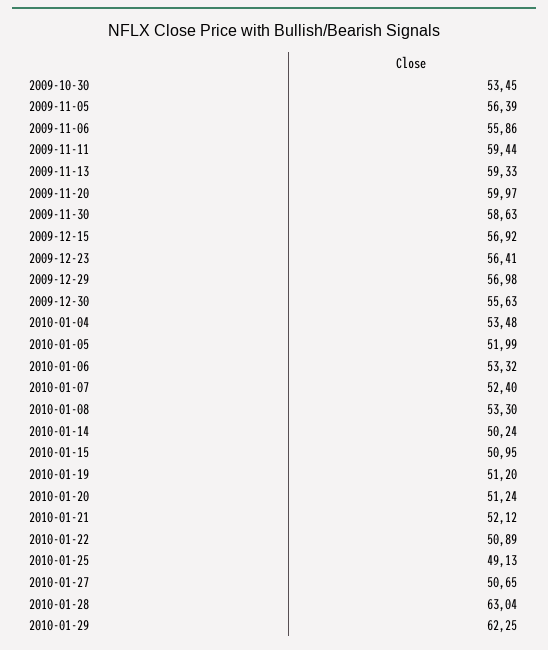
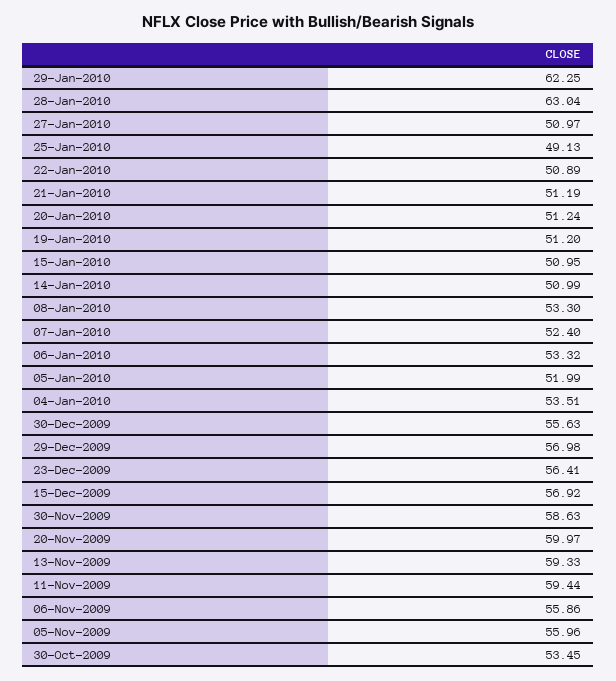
2009-11-05: 56.39 -> 55.96
2010-01-04: 53.48 -> 53.51
2010-01-14: 50.24 -> 50.99
2010-01-21: 52.12 -> 51.19
2010-01-27: 50.65 -> 50.97

